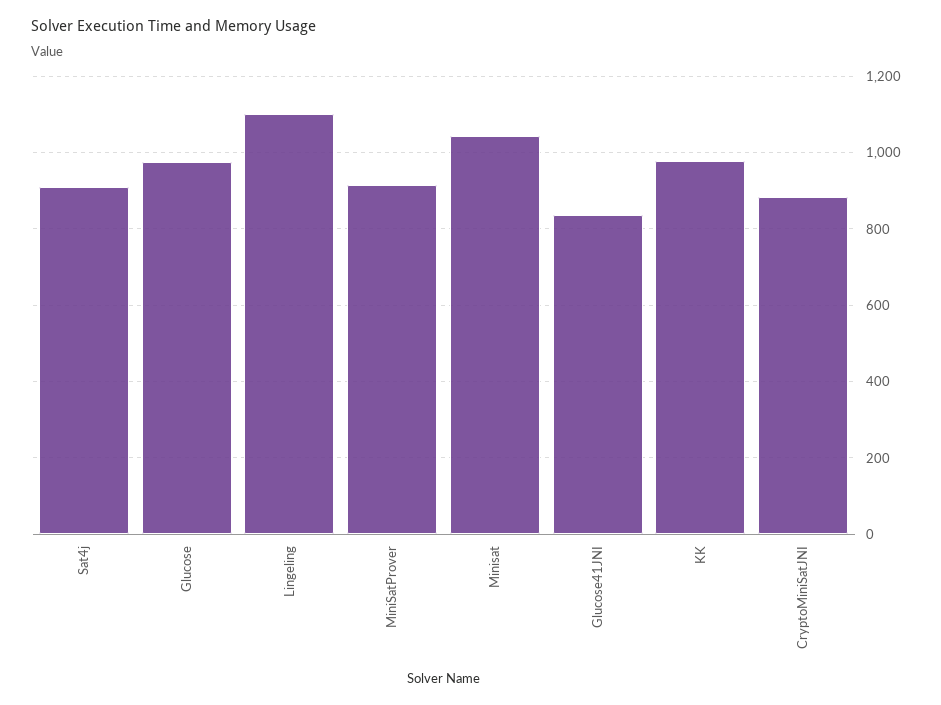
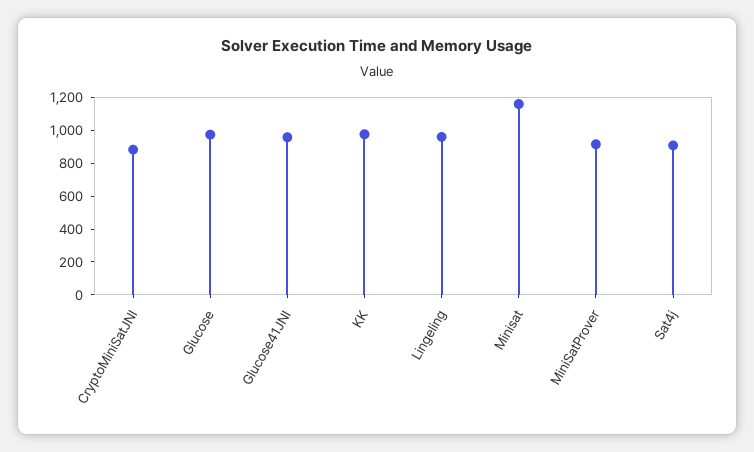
Lingeling: 1100 -> 950
Minisat: 1040 -> 1150
Glucose41JNI: 840 -> 950

